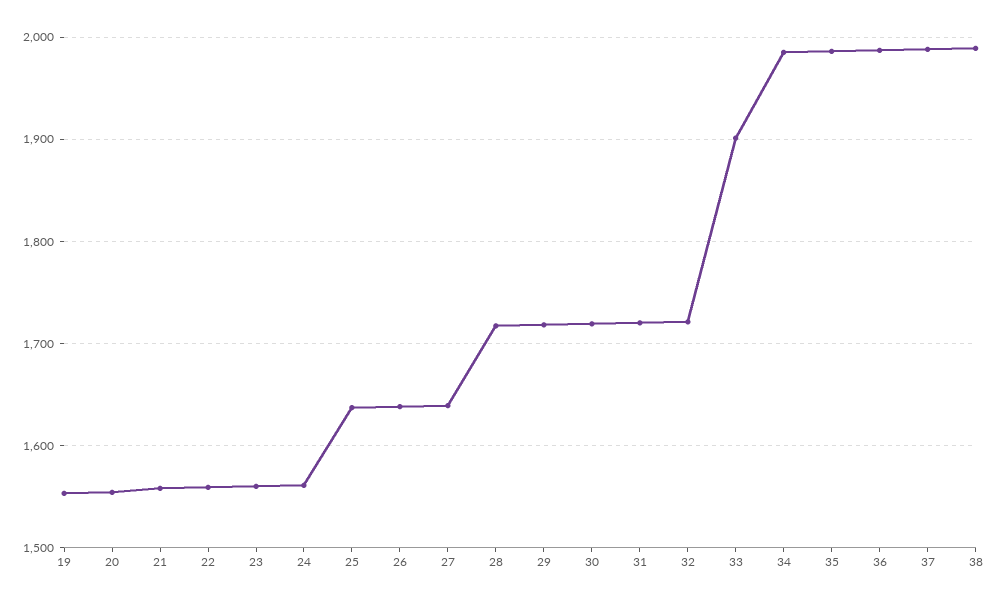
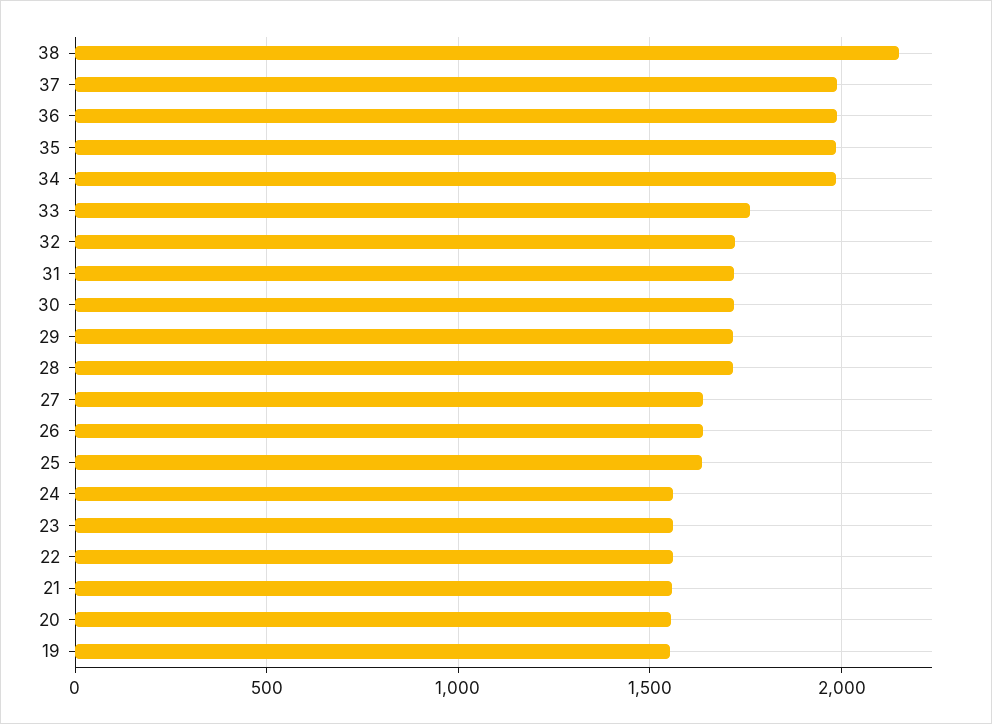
33: 1900 -> 1750
38: 1990 -> 2150

